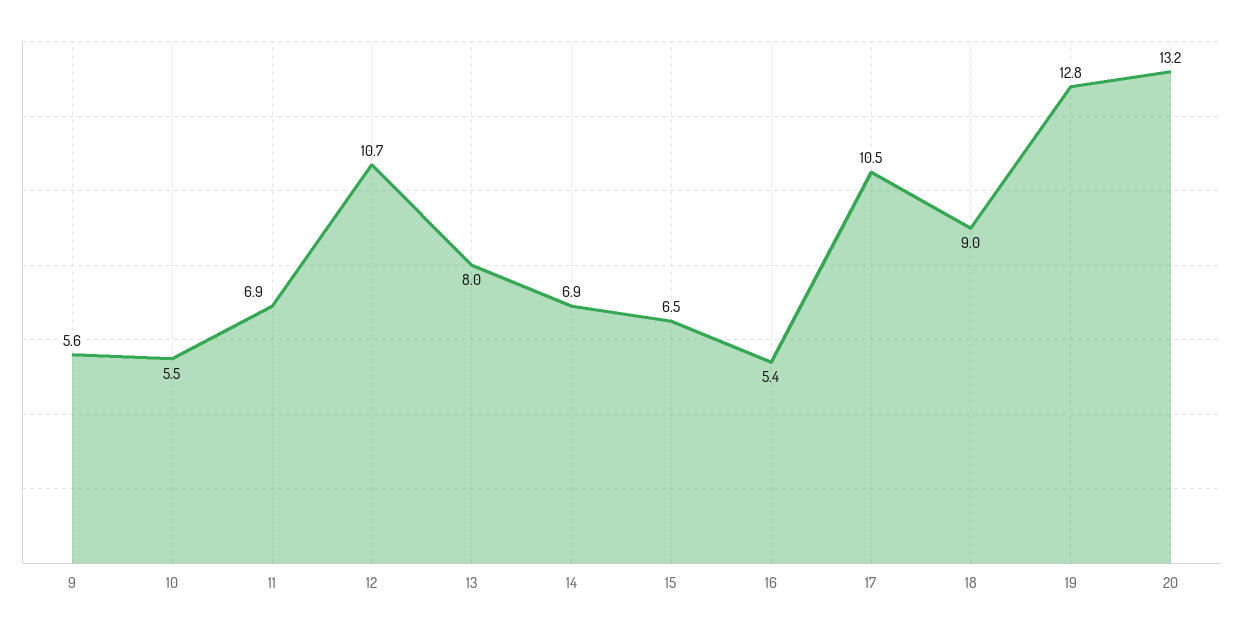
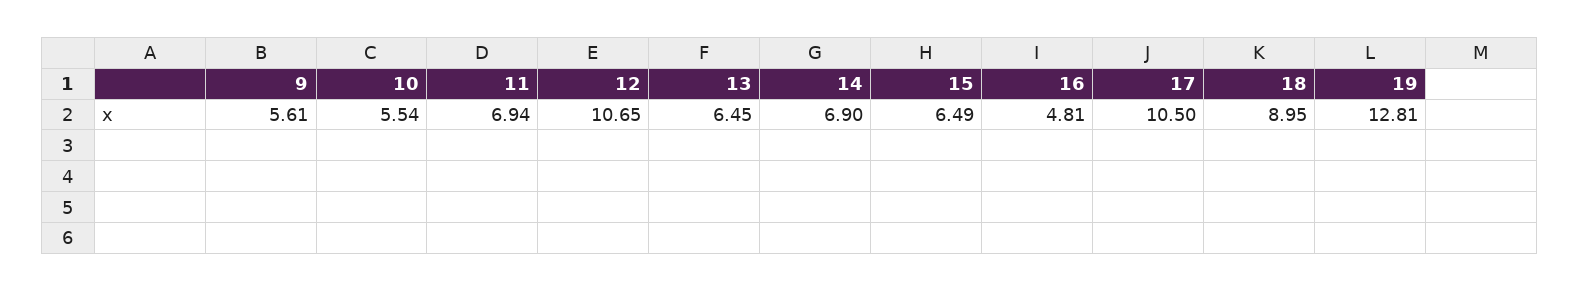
13: 8 -> 6.45
16: 5.4 -> 4.81
20: 13.2 -> none

